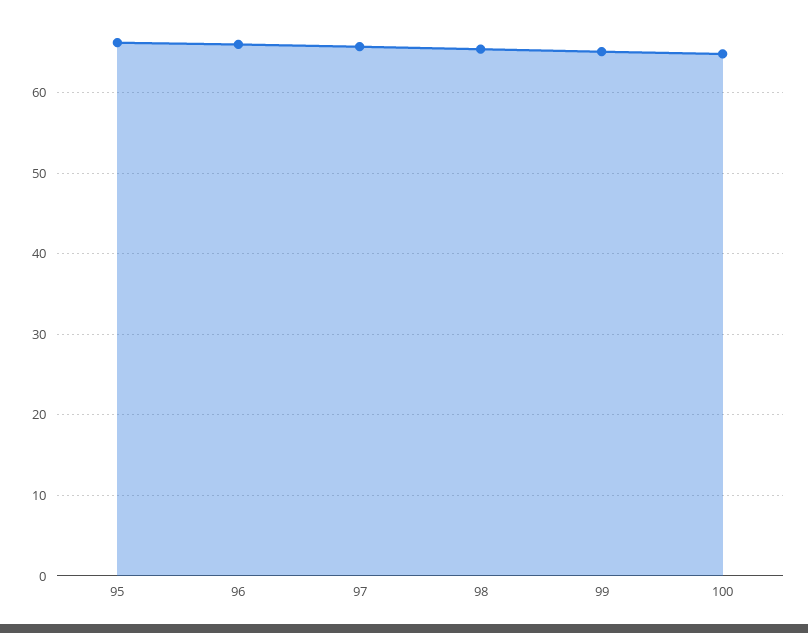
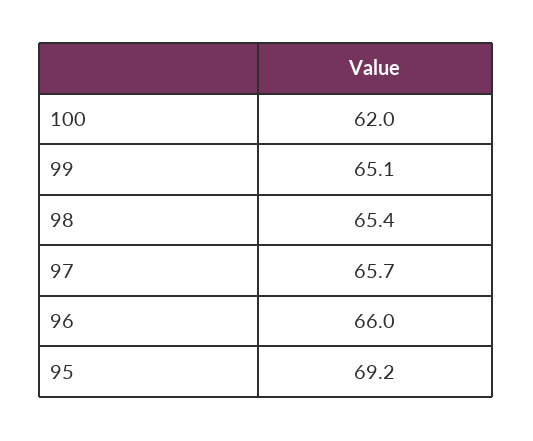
95: 66 -> 69.2
100: 65 -> 62

